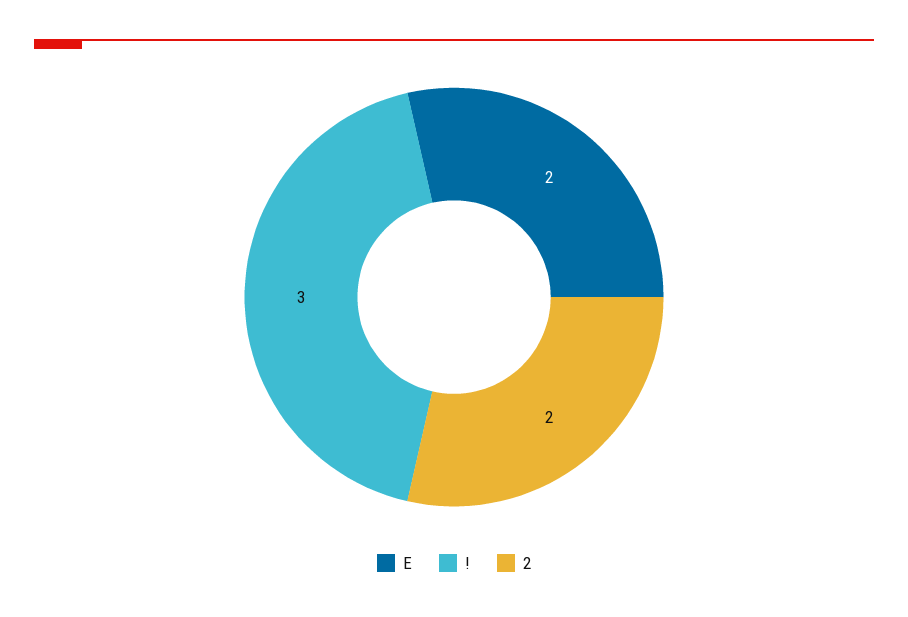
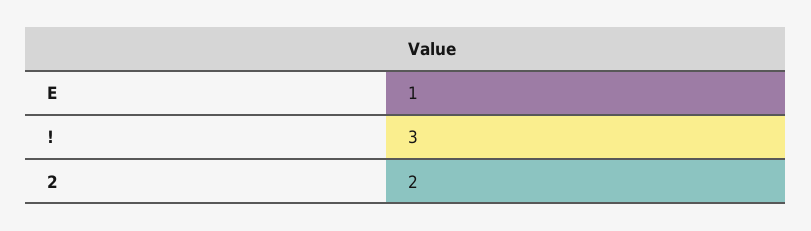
E: 2 -> 1

